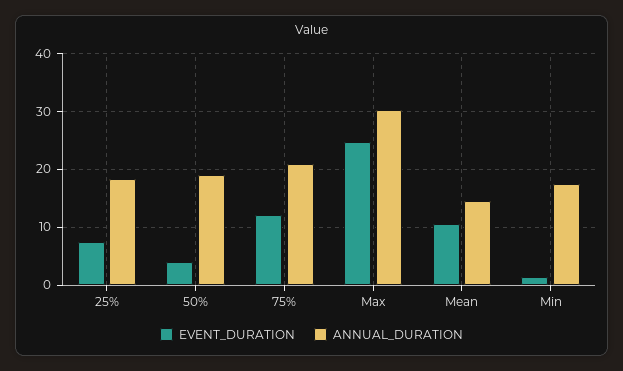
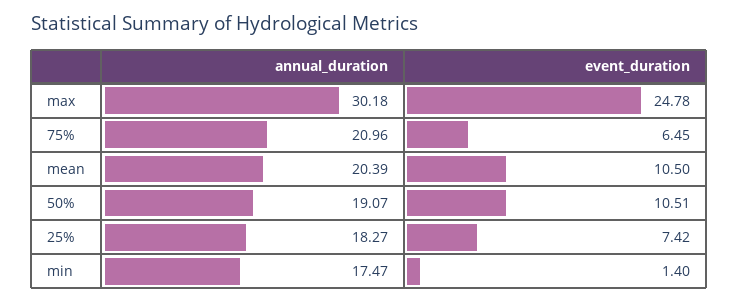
EVENT_DURATION, 50%: 4 -> 10.51
EVENT_DURATION, 75%: 12 -> 6.45
ANNUAL_DURATION, Mean: 14 -> 20.39

